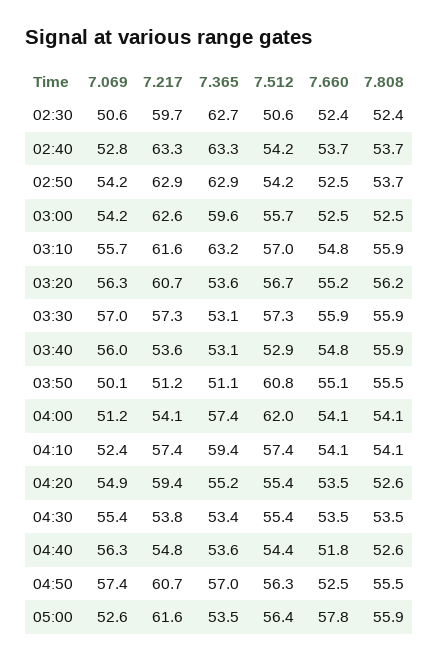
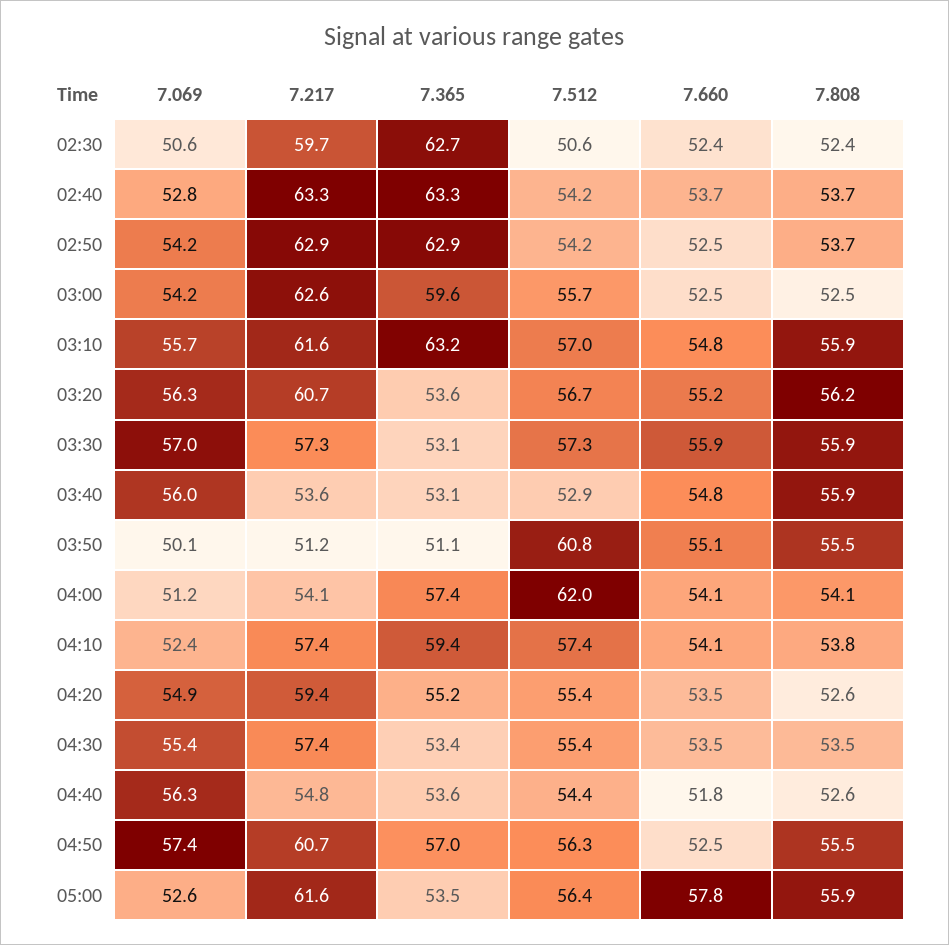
7.808, 04:10: 54.1 -> 53.8
7.217, 04:30: 53.8 -> 57.4

